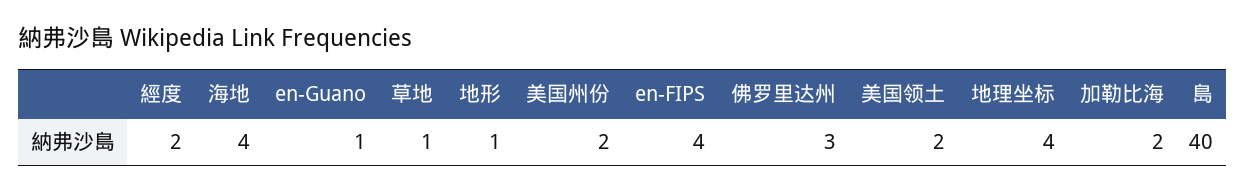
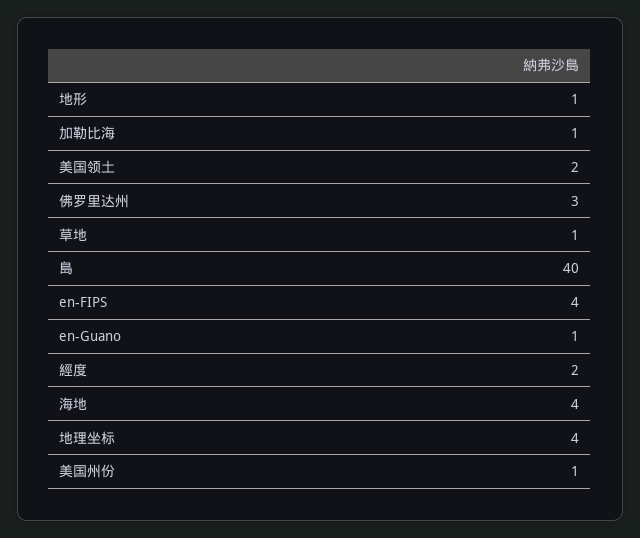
美国州份: 2 -> 1
加勒比海: 2 -> 1

